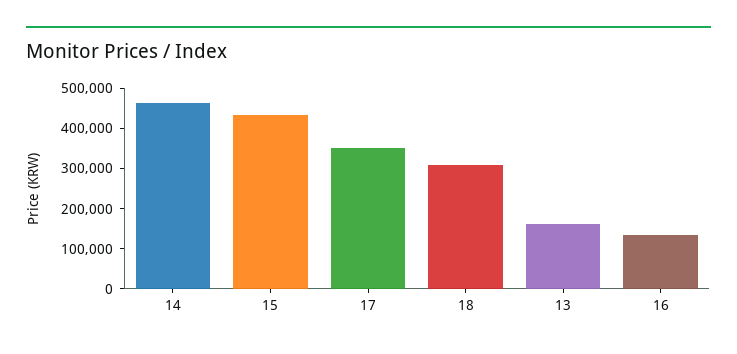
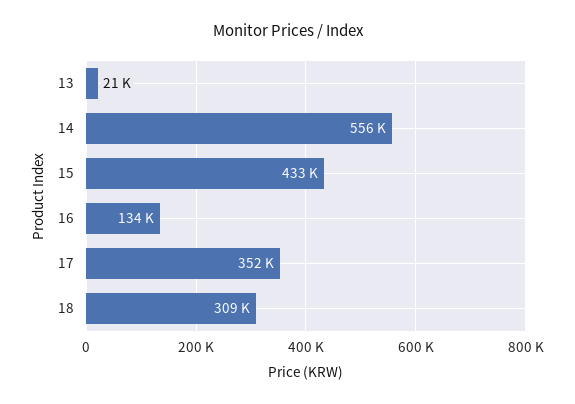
14: 460000 -> 556000
13: 160000 -> 21000

